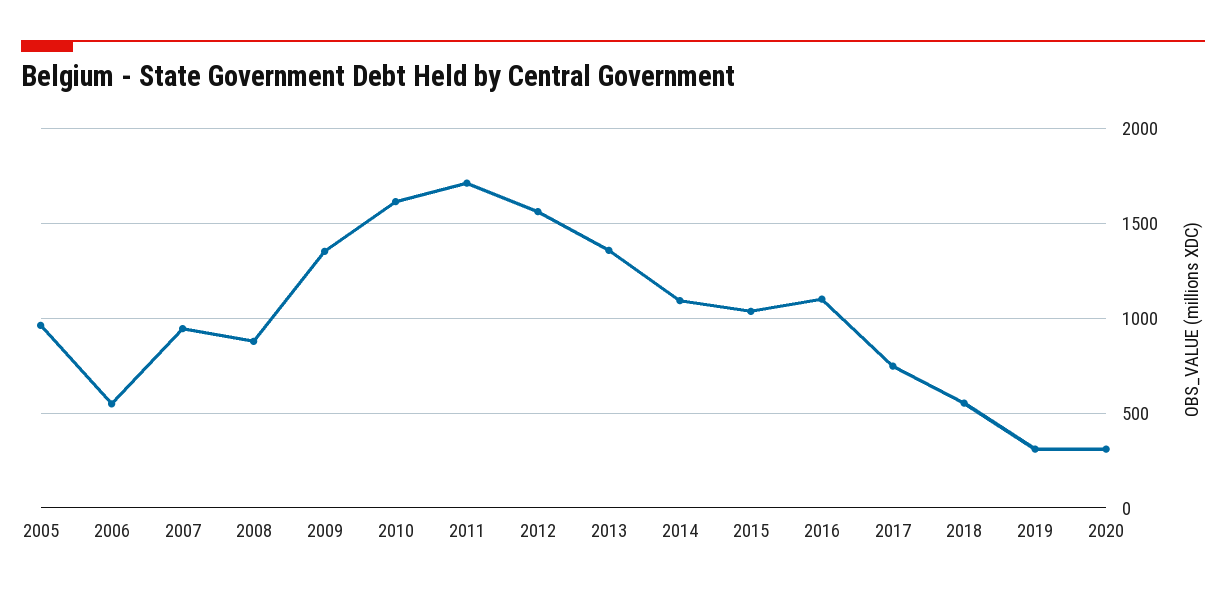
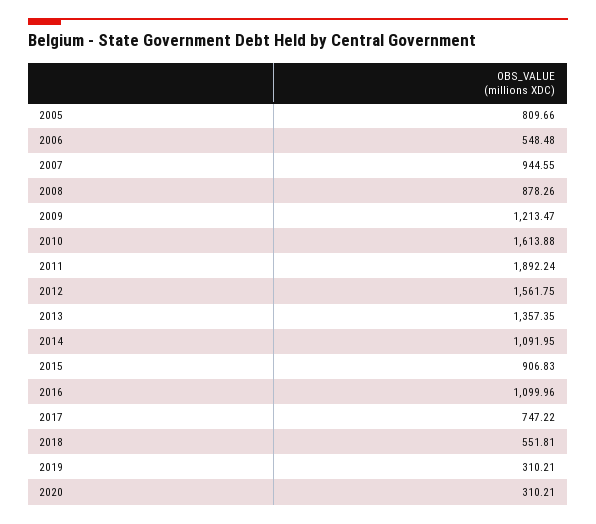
2005: 950 -> 809.66
2009: 1350 -> 1213.47
2011: 1700 -> 1892.24
2015: 1050 -> 906.83

